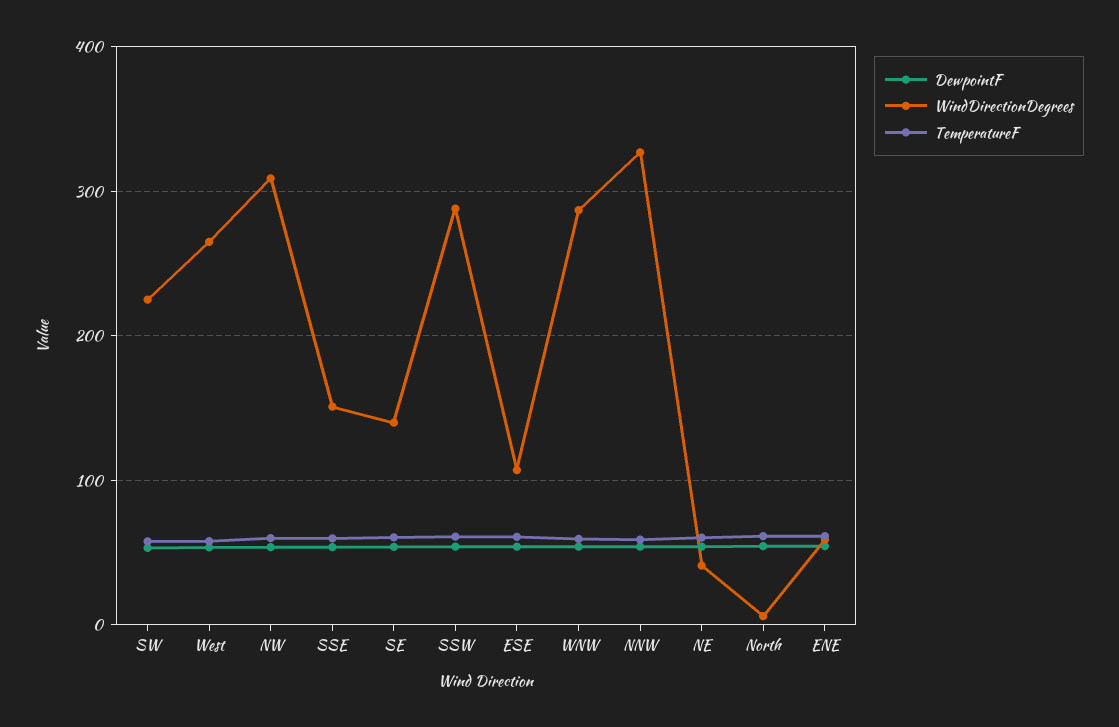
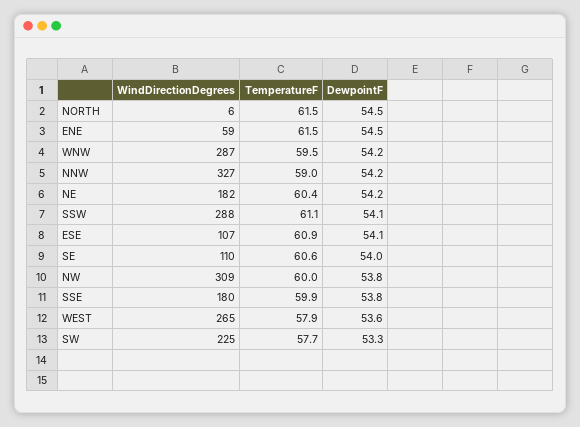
WindDirectionDegrees, SSE: 150 -> 180
WindDirectionDegrees, SE: 140 -> 110
WindDirectionDegrees, NE: 40 -> 182

